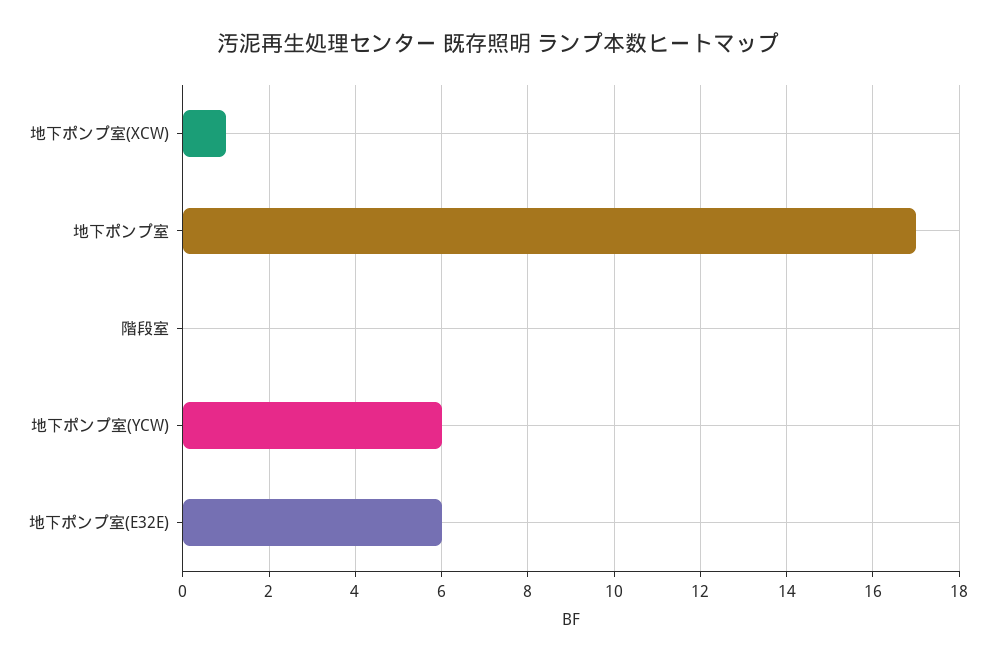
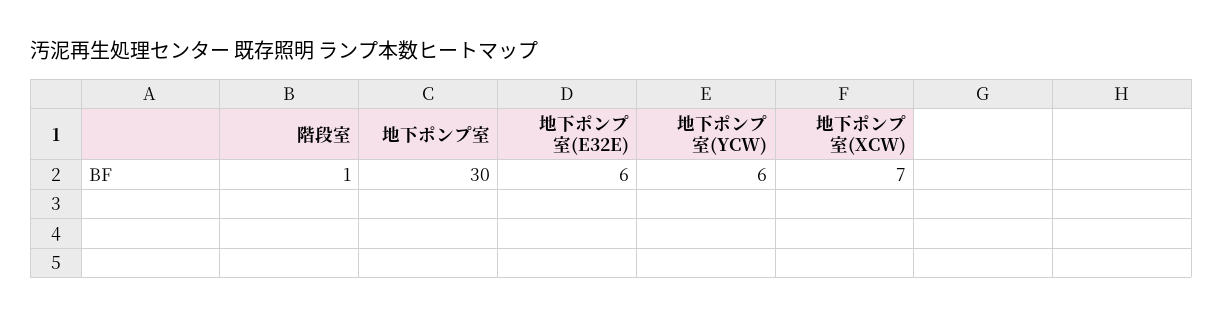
地下ポンプ室(XCW): 1 -> 7
地下ポンプ室: 17 -> 30
階段室: 0 -> 1

